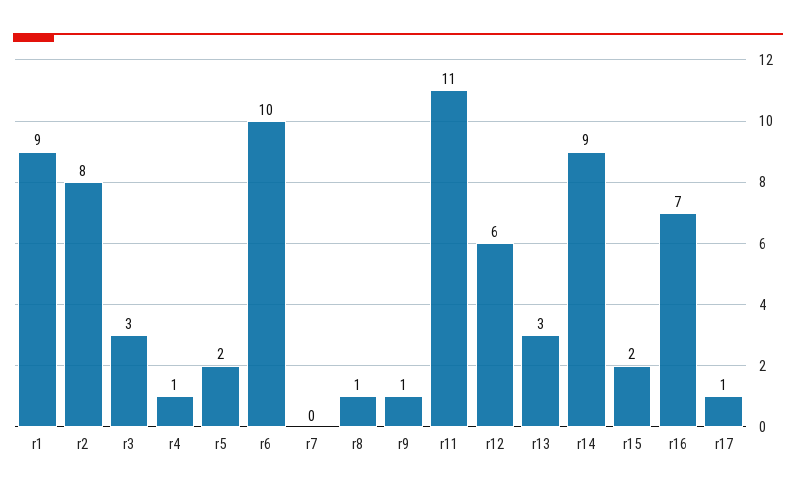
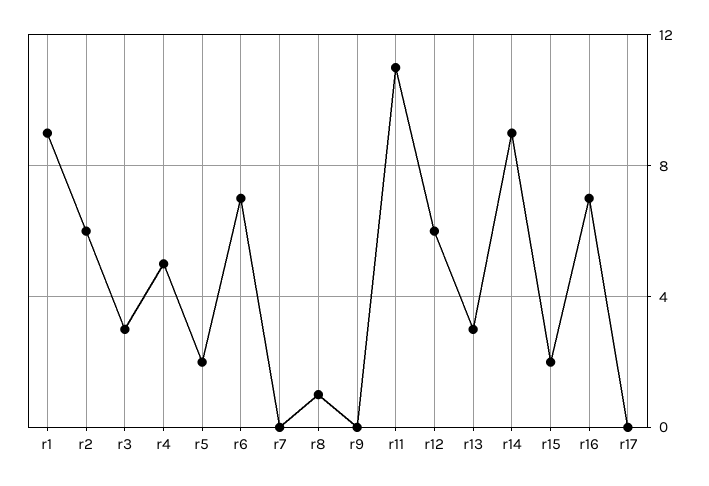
r2: 8 -> 6
r4: 1 -> 5
r6: 10 -> 7
r9: 1 -> 0
r17: 1 -> 0

